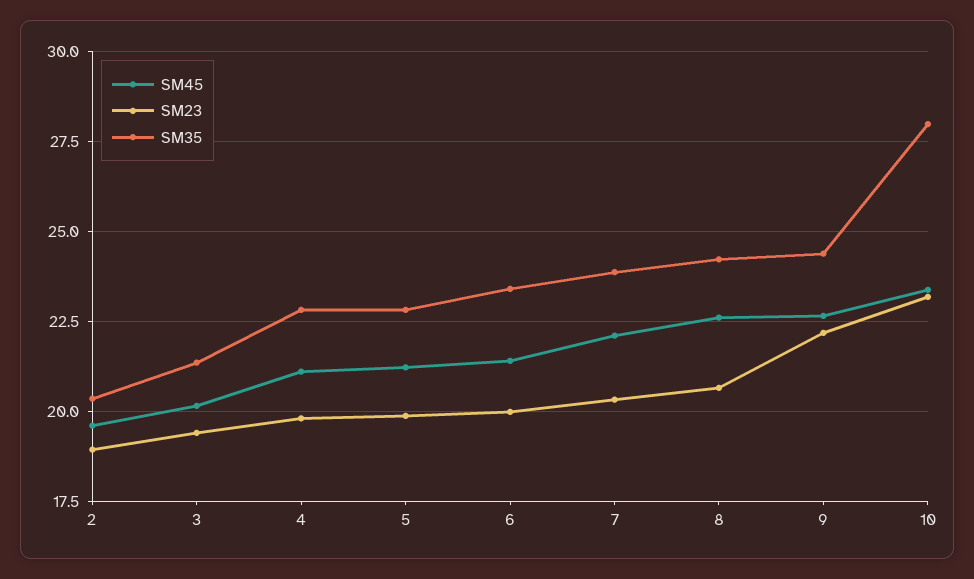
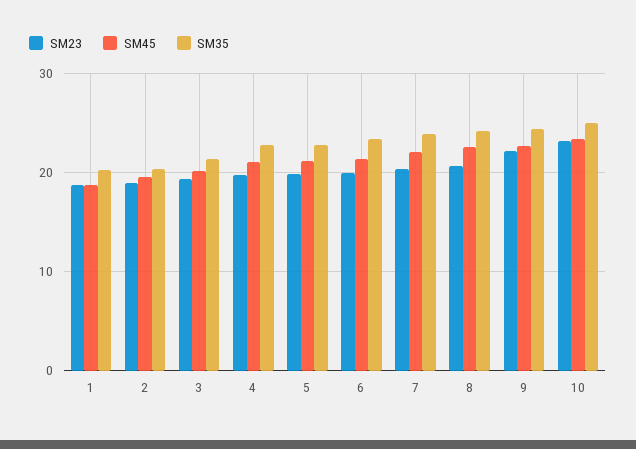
SM35, 10: 28 -> 25
SM23, 1: none -> 19
SM45, 1: none -> 19
SM35, 1: none -> 20

